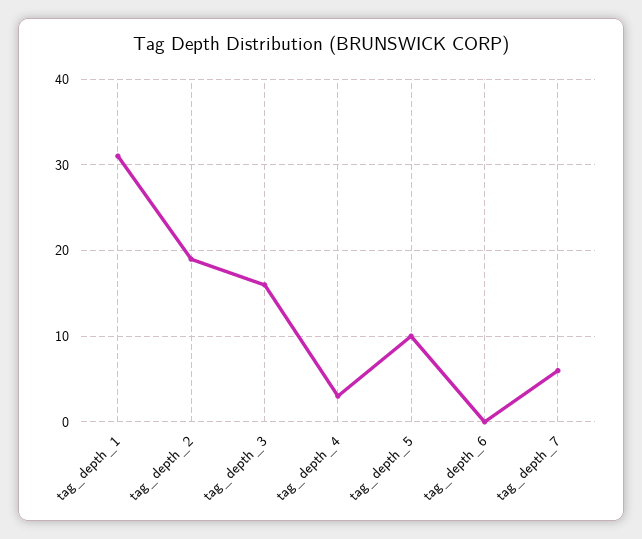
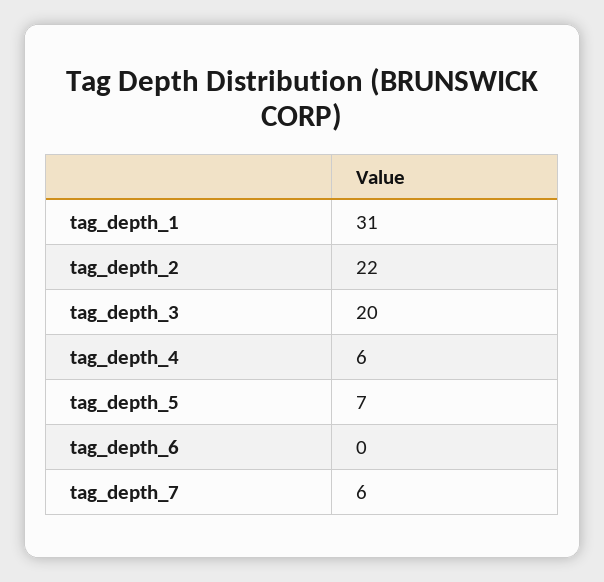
tag_depth_2: 19 -> 22
tag_depth_3: 16 -> 20
tag_depth_4: 3 -> 6
tag_depth_5: 10 -> 7

